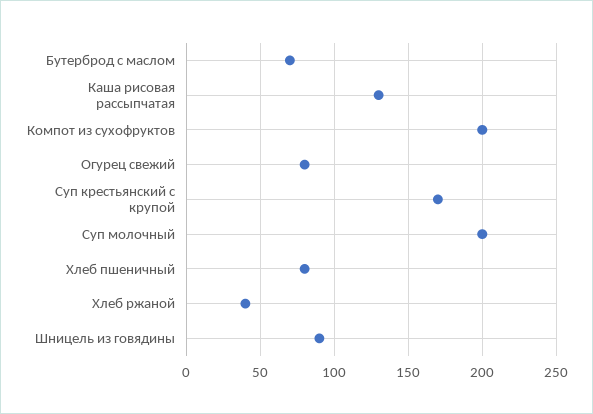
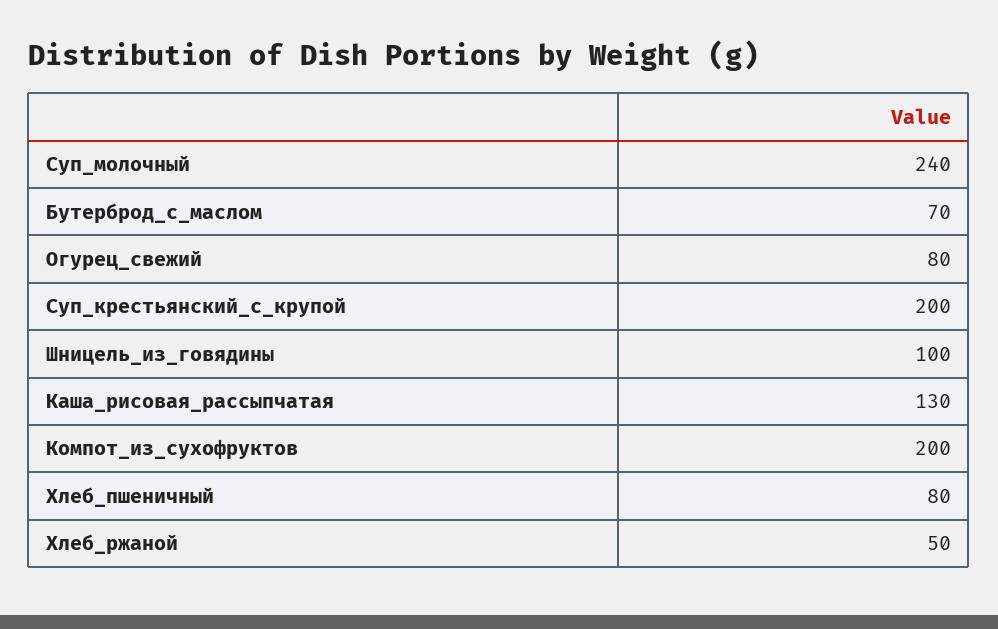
Суп крестьянский с крупой: 170 -> 200
Суп молочный: 200 -> 240
Хлеб ржаной: 40 -> 50
Шницель из говядины: 90 -> 100

